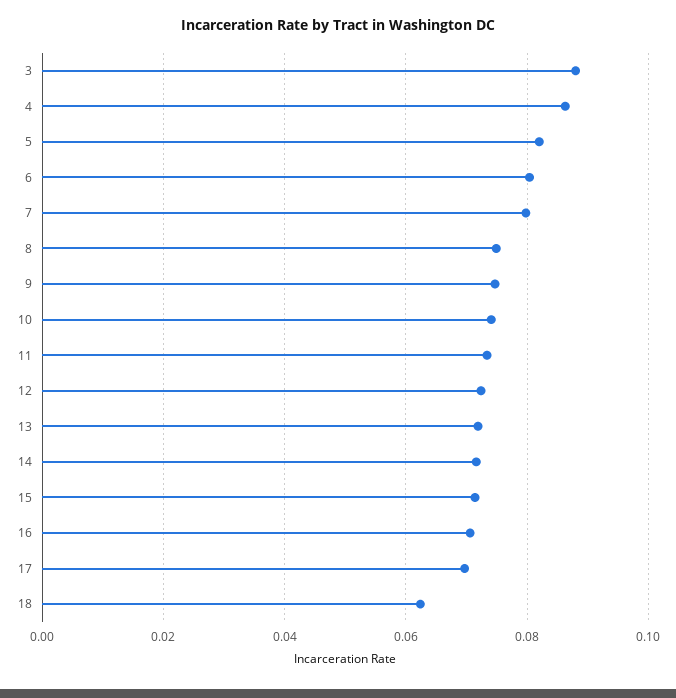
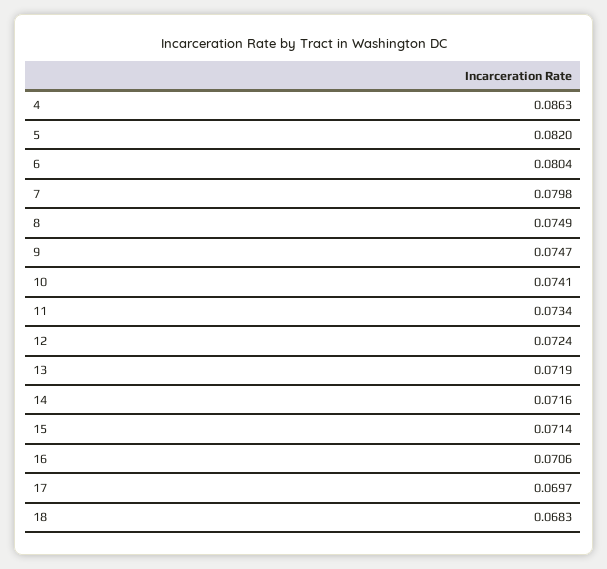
3: 0.088 -> none
18: 0.062 -> 0.0683

